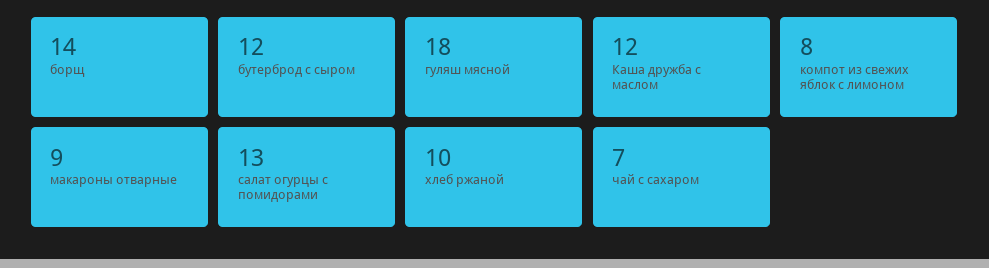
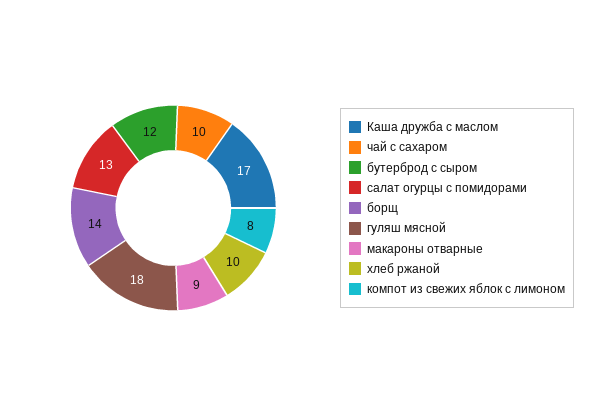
Каша дружба с маслом: 12 -> 17
чай с сахаром: 7 -> 10

